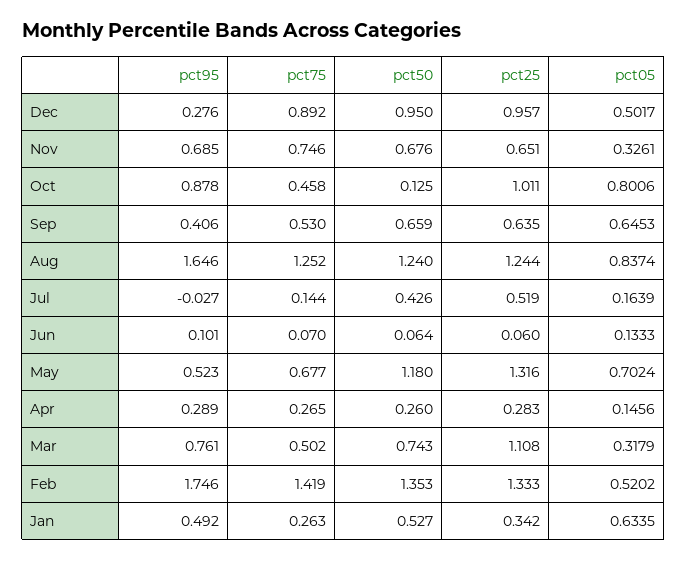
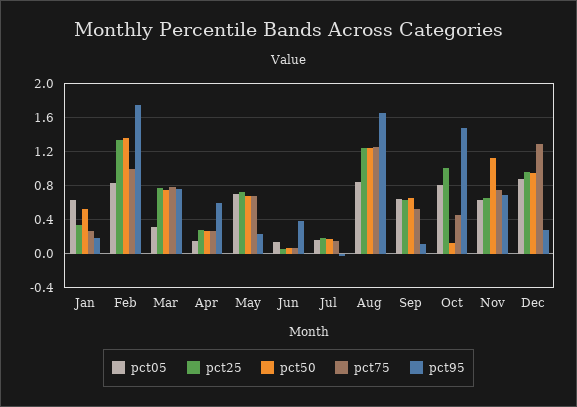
pct75, Dec: 0.892 -> 1.3
pct05, Dec: 0.5017 -> 0.9
pct50, Nov: 0.676 -> 1.1
pct05, Nov: 0.3261 -> 0.6
pct95, Oct: 0.878 -> 1.5
pct95, Sep: 0.406 -> 0.1
pct50, Jul: 0.426 -> 0.2
pct25, Jul: 0.519 -> 0.2
pct95, Jun: 0.101 -> 0.4
pct95, May: 0.523 -> 0.2
pct50, May: 1.18 -> 0.7
pct25, May: 1.316 -> 0.7
pct95, Apr: 0.289 -> 0.6
pct75, Mar: 0.502 -> 0.8
pct25, Mar: 1.108 -> 0.8
pct75, Feb: 1.419 -> 1
pct05, Feb: 0.5202 -> 0.8
pct95, Jan: 0.492 -> 0.2

